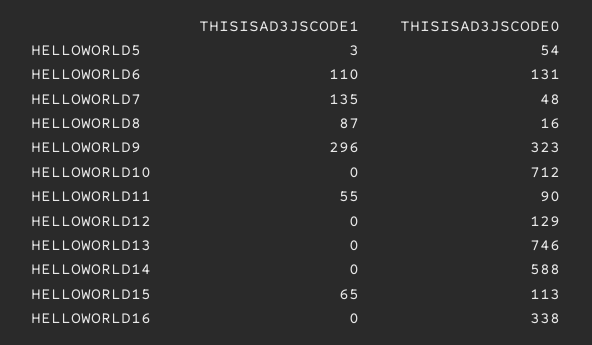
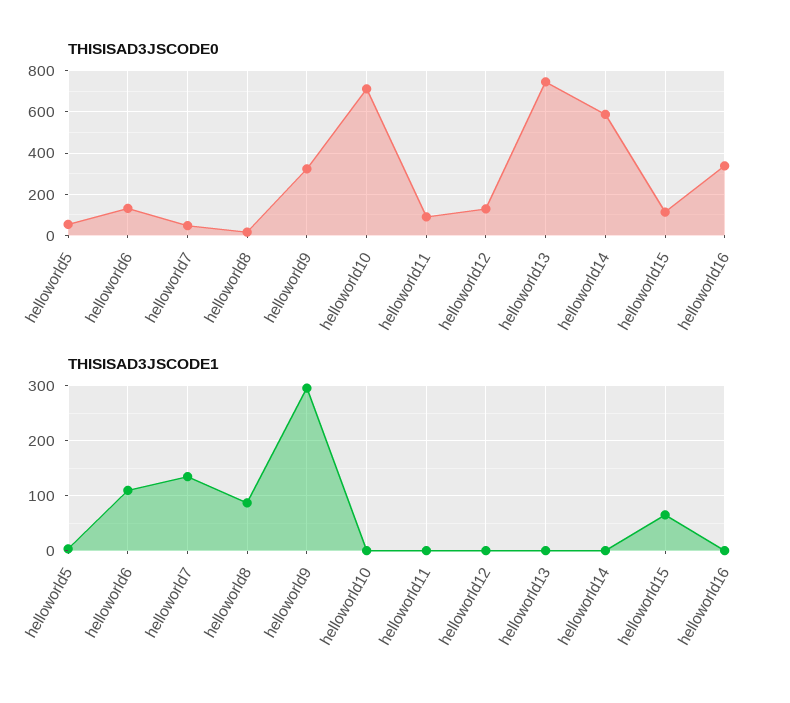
THISISAD3JSCODE1, HELLOWORLD11: 55 -> 0

